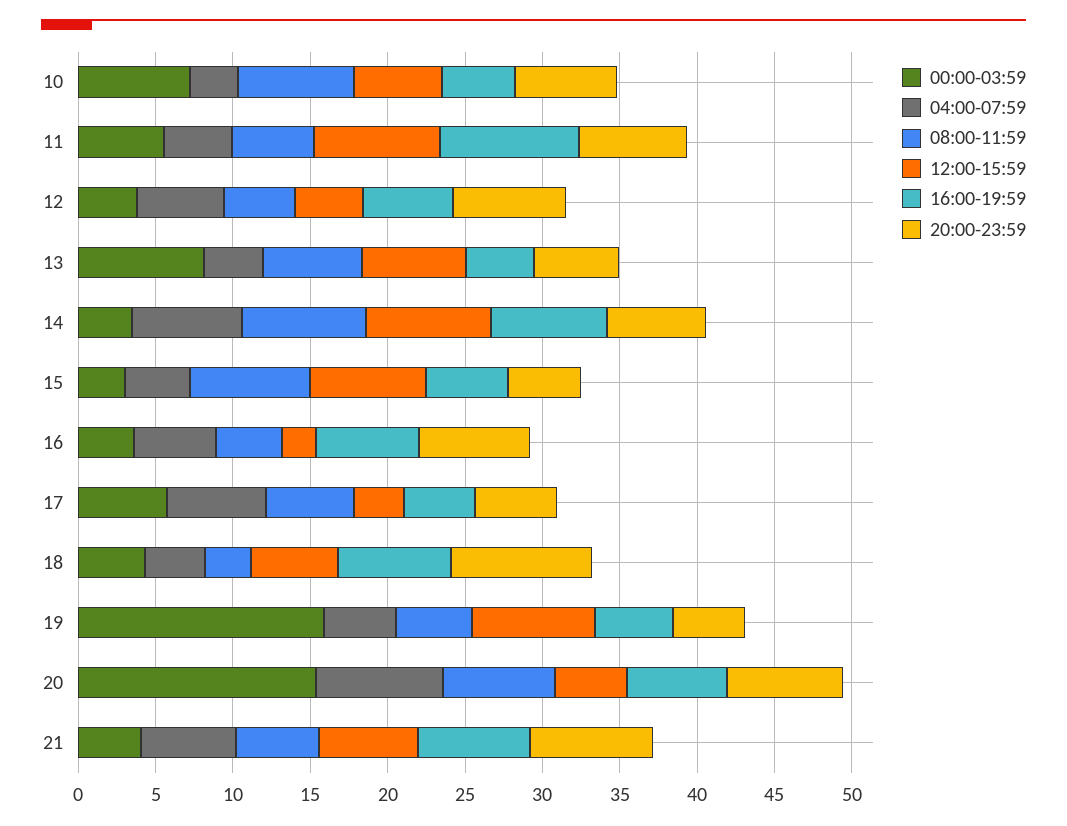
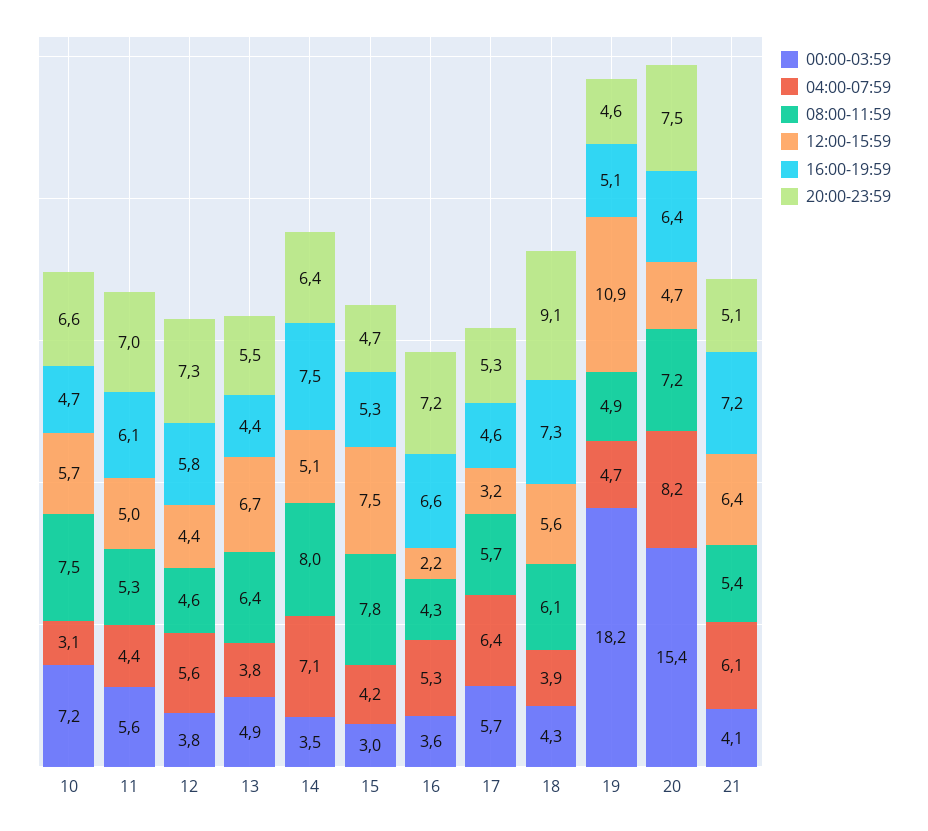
12:00-15:59, 11: 8 -> 5
16:00-19:59, 11: 9 -> 6.1
00:00-03:59, 13: 8 -> 4.9
12:00-15:59, 14: 8 -> 5.1
08:00-11:59, 18: 3 -> 6.1
00:00-03:59, 19: 16 -> 18.2
12:00-15:59, 19: 8 -> 10.9
20:00-23:59, 21: 8 -> 5.1

